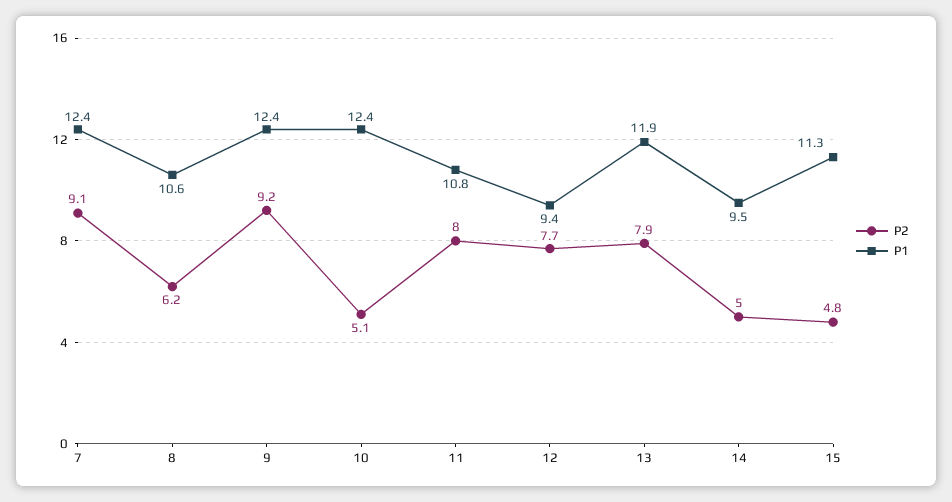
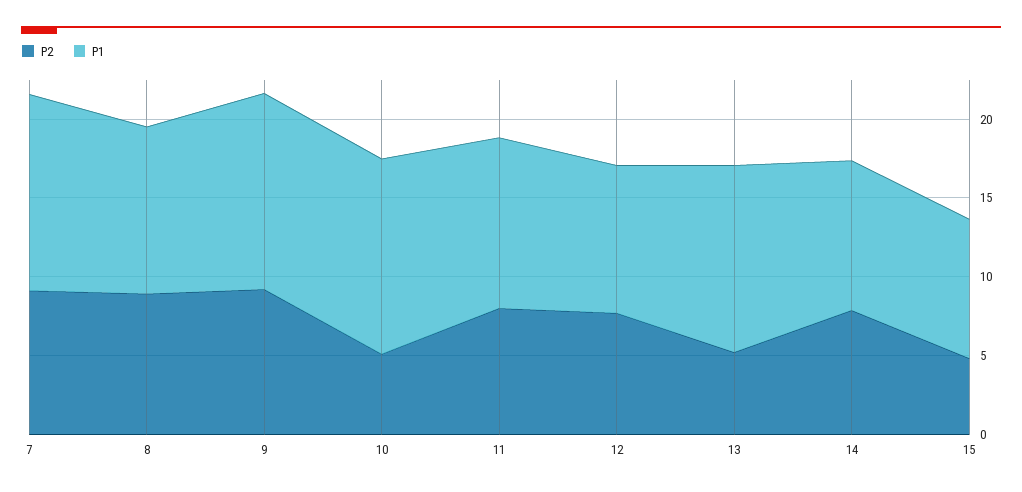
P2, 8: 6.2 -> 9
P2, 13: 7.9 -> 5
P2, 14: 5 -> 8
P1, 15: 11.3 -> 9

